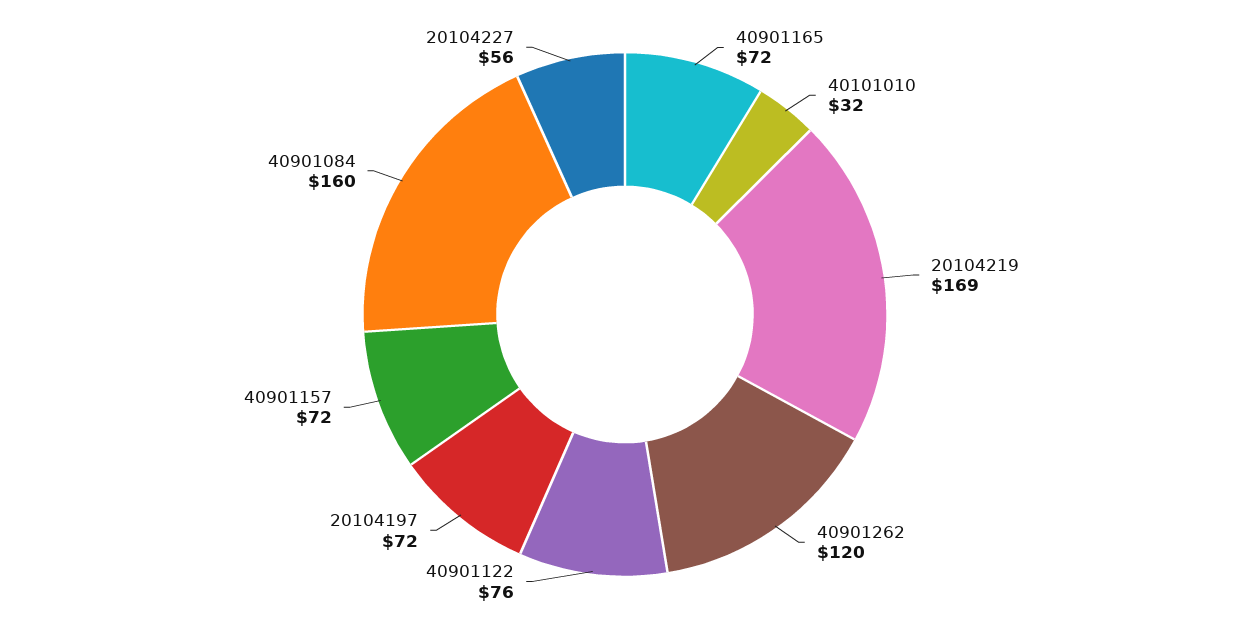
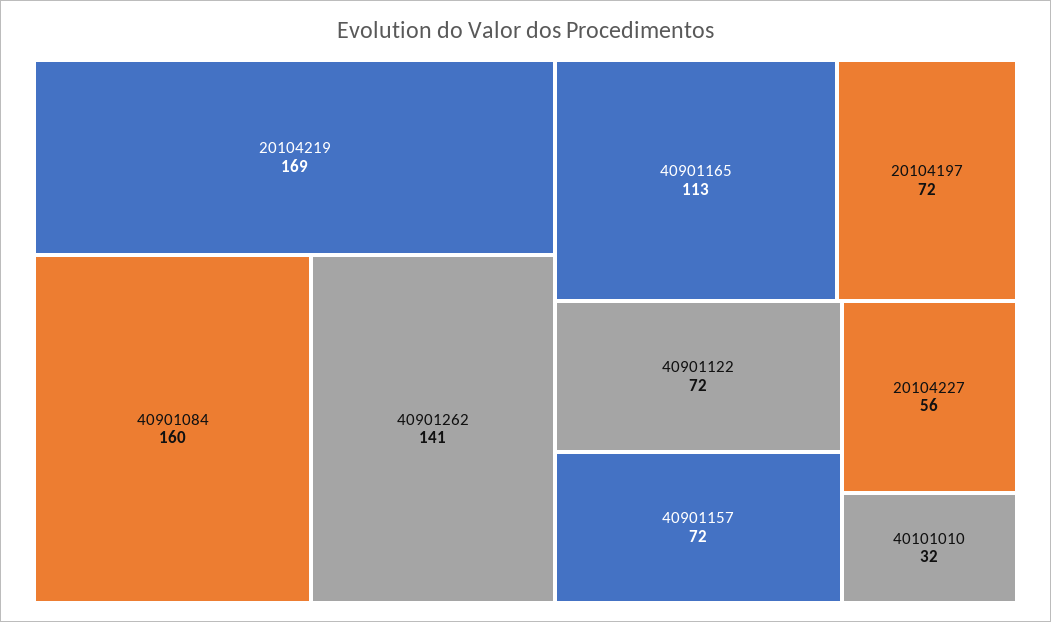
40901165: 72 -> 113
40901262: 120 -> 141
40901122: 76 -> 72

